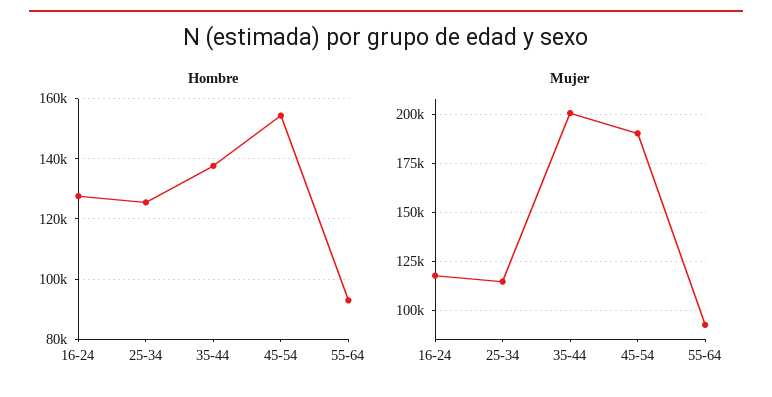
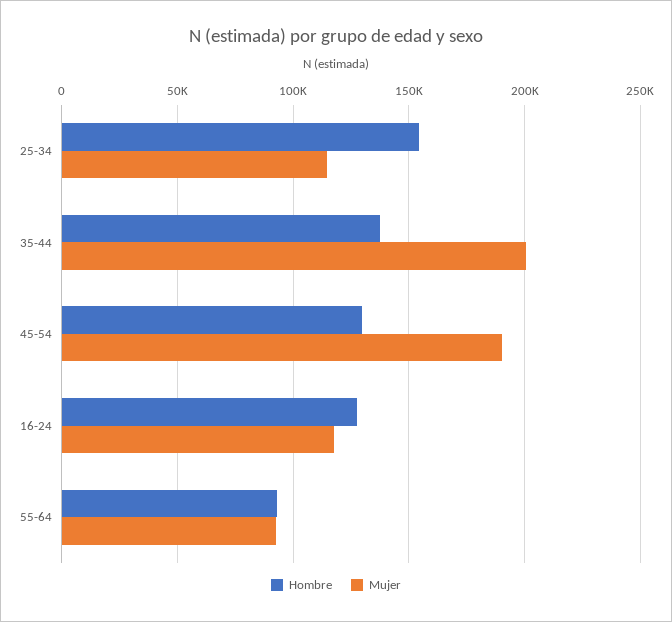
Hombre, 25-34: 126000 -> 155000
Hombre, 45-54: 154000 -> 130000

